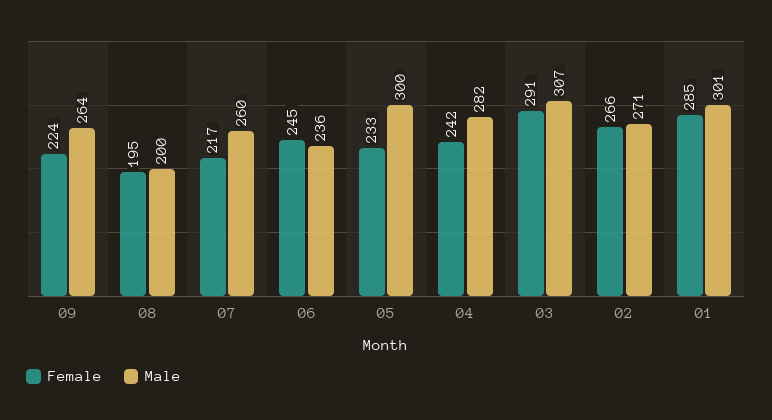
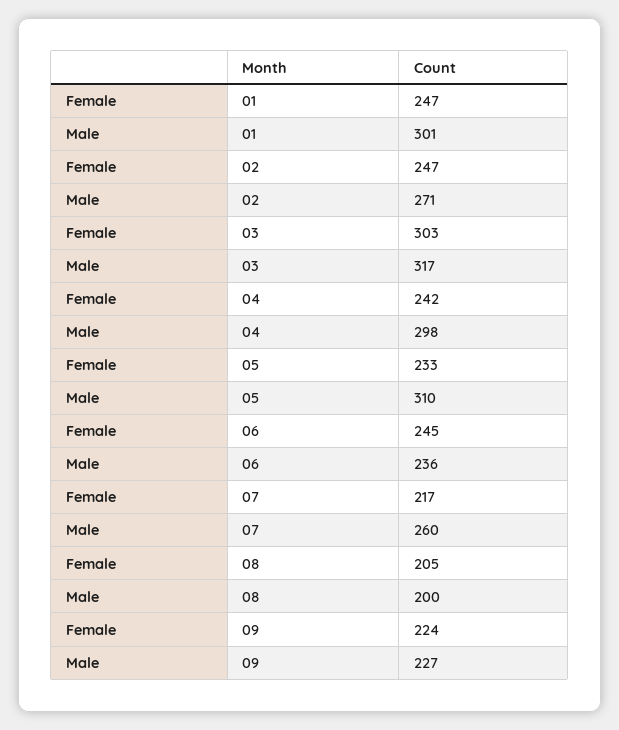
Male, 09: 264 -> 227
Female, 08: 195 -> 205
Male, 05: 300 -> 310
Male, 04: 282 -> 298
Female, 03: 291 -> 303
Male, 03: 307 -> 317
Female, 02: 266 -> 247
Female, 01: 285 -> 247

